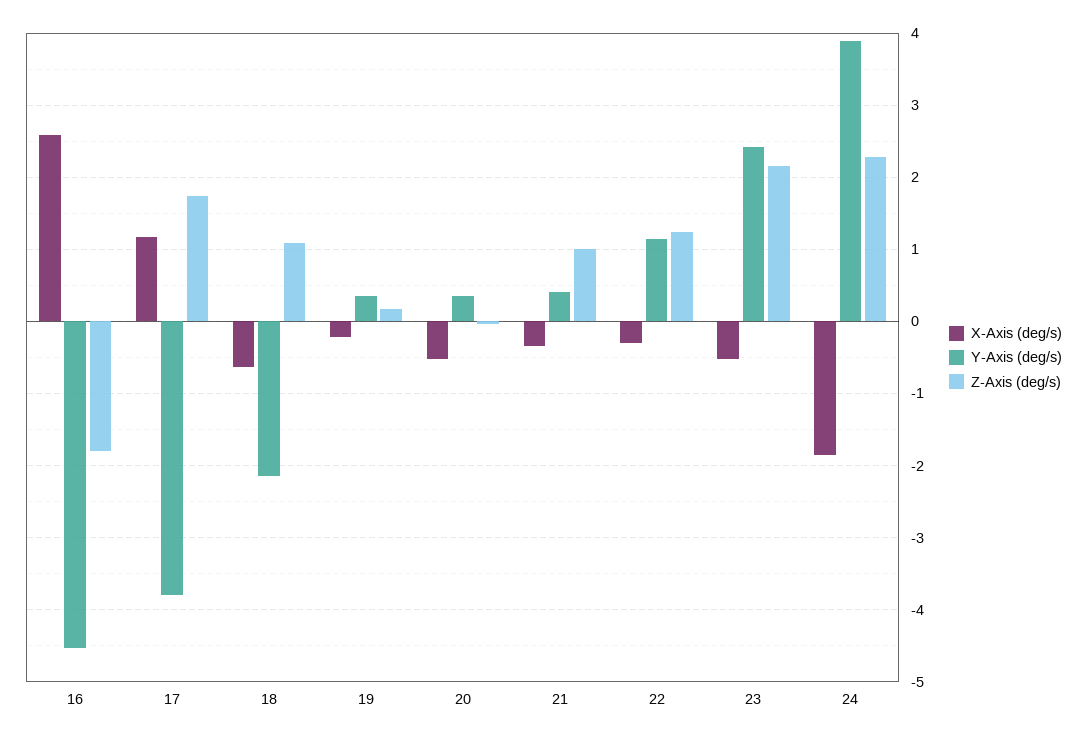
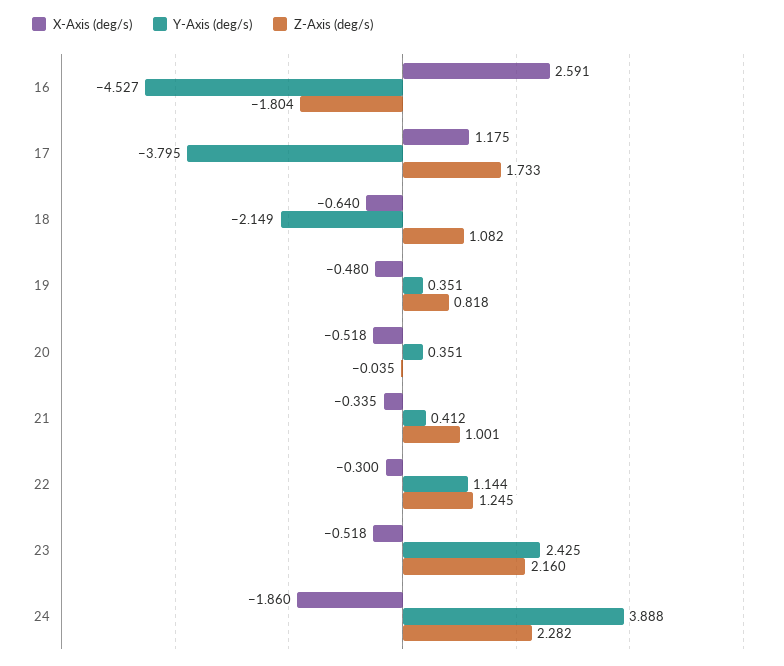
X-Axis (deg/s), 19: -0.2 -> -0.48
Z-Axis (deg/s), 19: 0.2 -> 0.818

